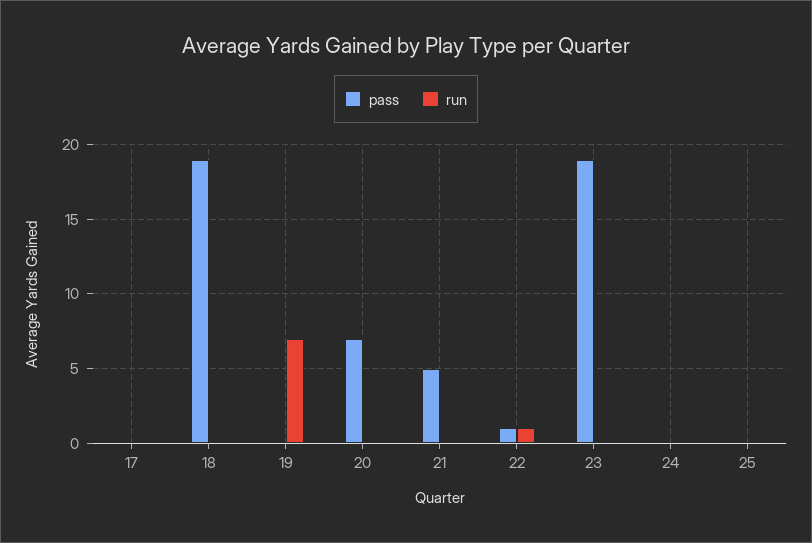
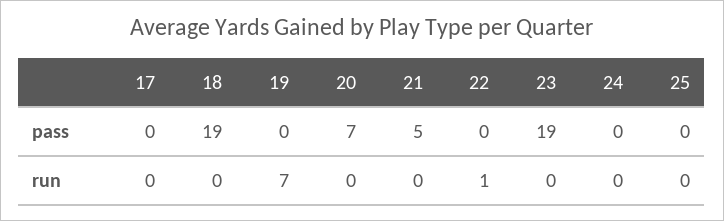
pass, 22: 1 -> 0

